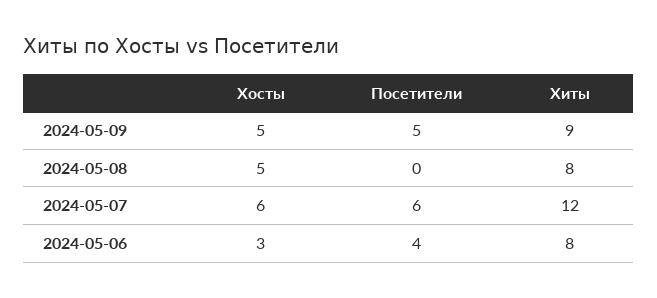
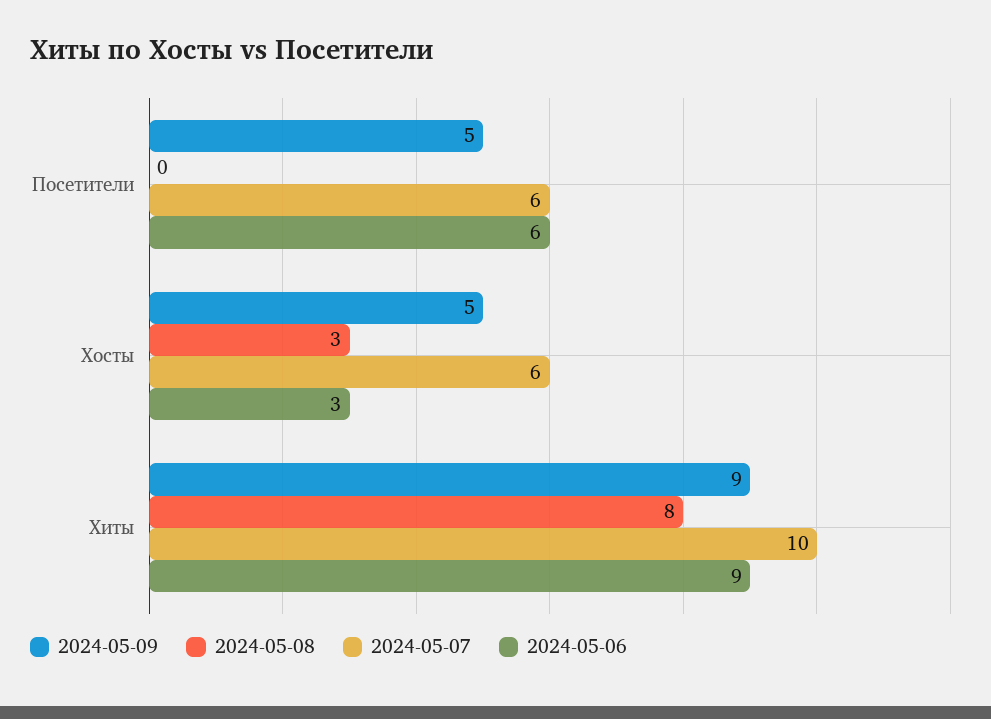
2024-05-08, Хосты: 5 -> 3
2024-05-07, Хиты: 12 -> 10
2024-05-06, Посетители: 4 -> 6
2024-05-06, Хиты: 8 -> 9

